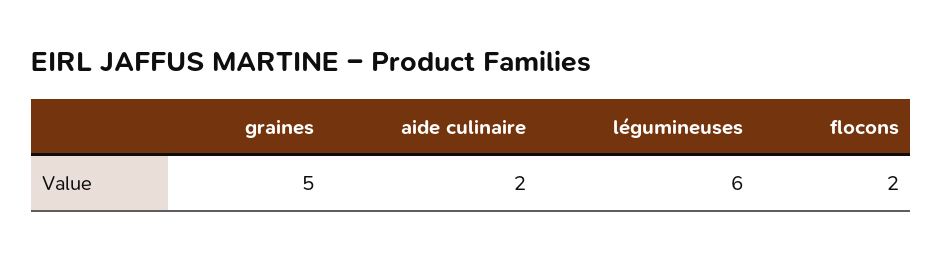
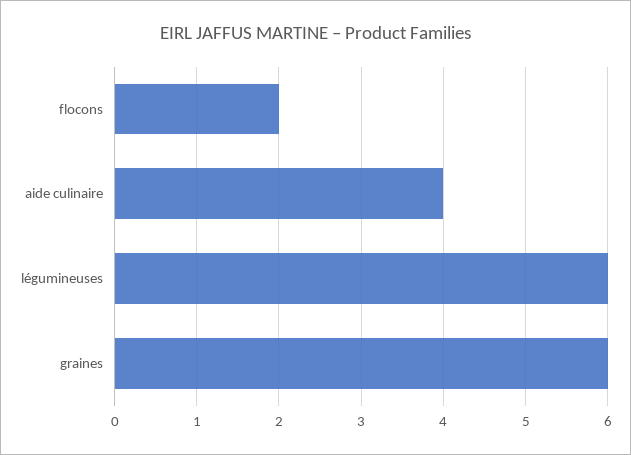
graines: 5 -> 6
aide culinaire: 2 -> 4

